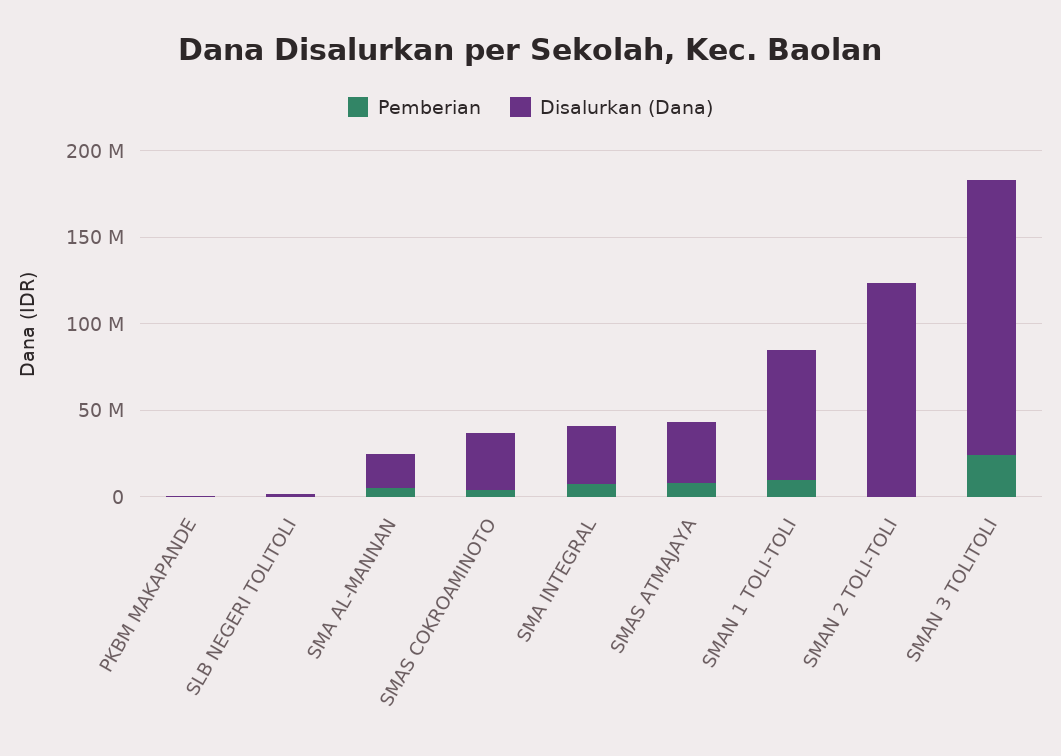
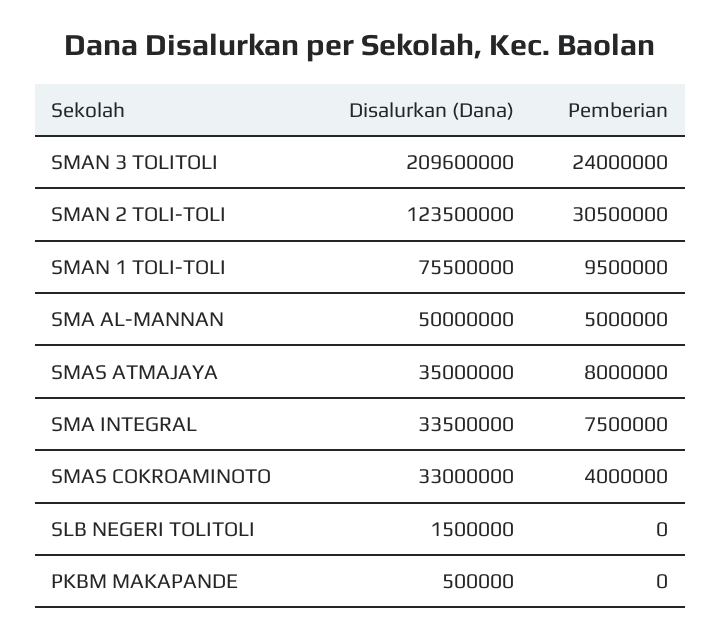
Disalurkan (Dana), SMA AL-MANNAN: 20000000 -> 50000000
Pemberian, SMAN 2 TOLI-TOLI: 0 -> 30500000
Disalurkan (Dana), SMAN 3 TOLITOLI: 160000000 -> 209600000

